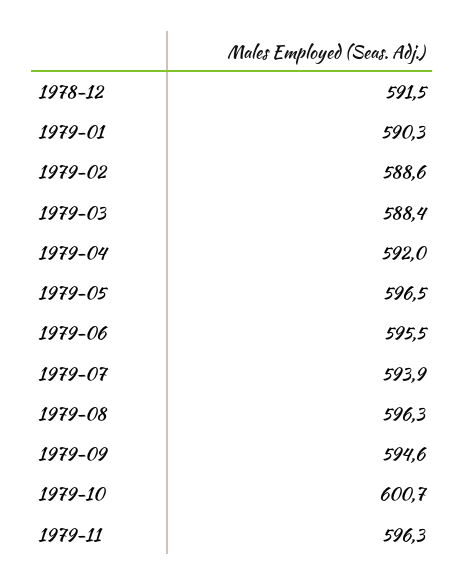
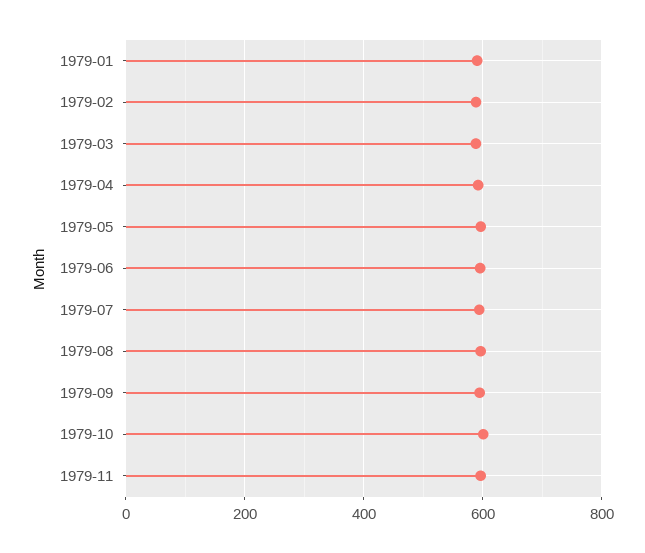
1978-12: 591.5 -> none

